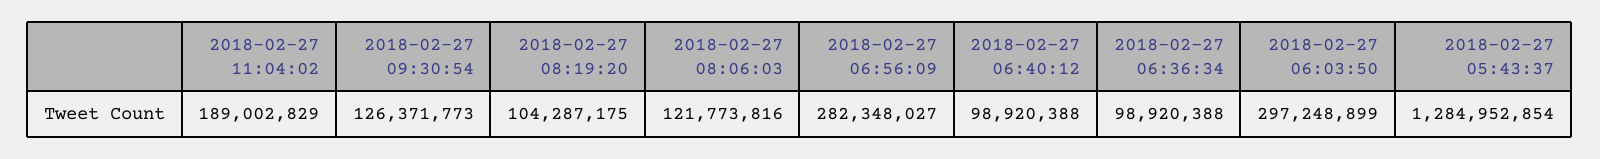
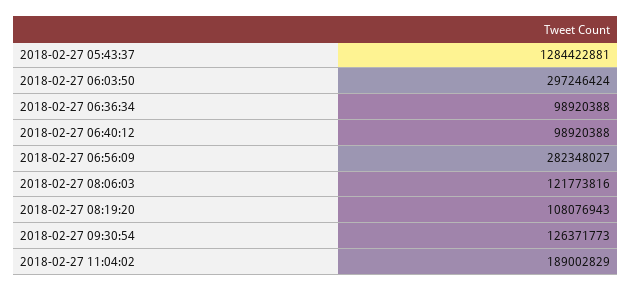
2018-02-27 08:19:20: 104287175 -> 108076943
2018-02-27 06:03:50: 297248899 -> 297246424
2018-02-27 05:43:37: 1284952854 -> 1284422881

